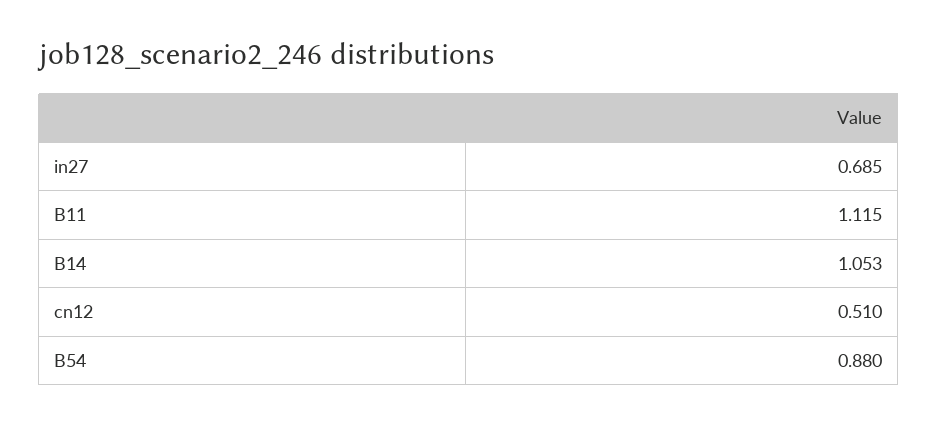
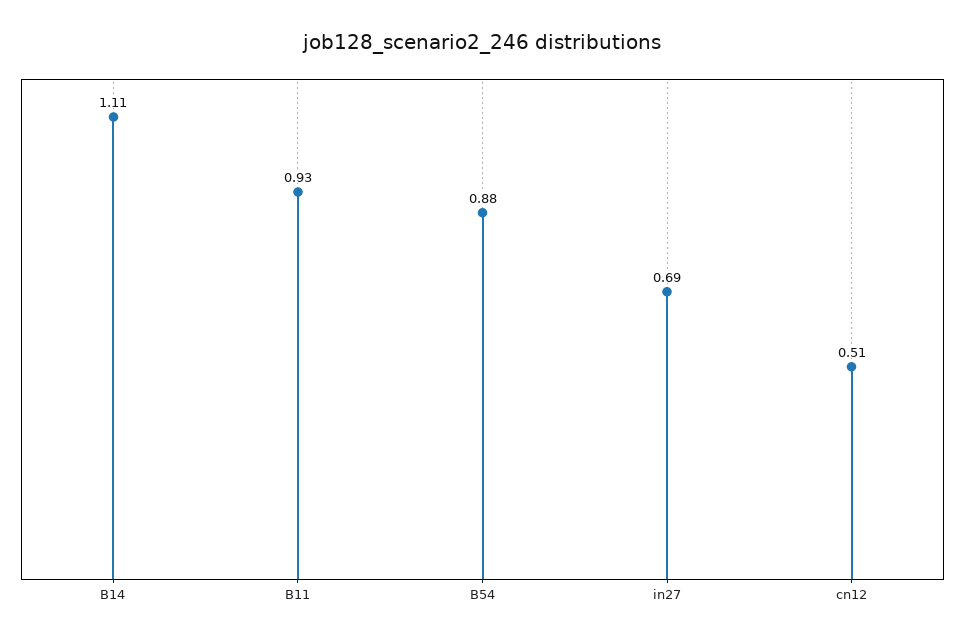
B11: 1.115 -> 0.93
B14: 1.053 -> 1.11

